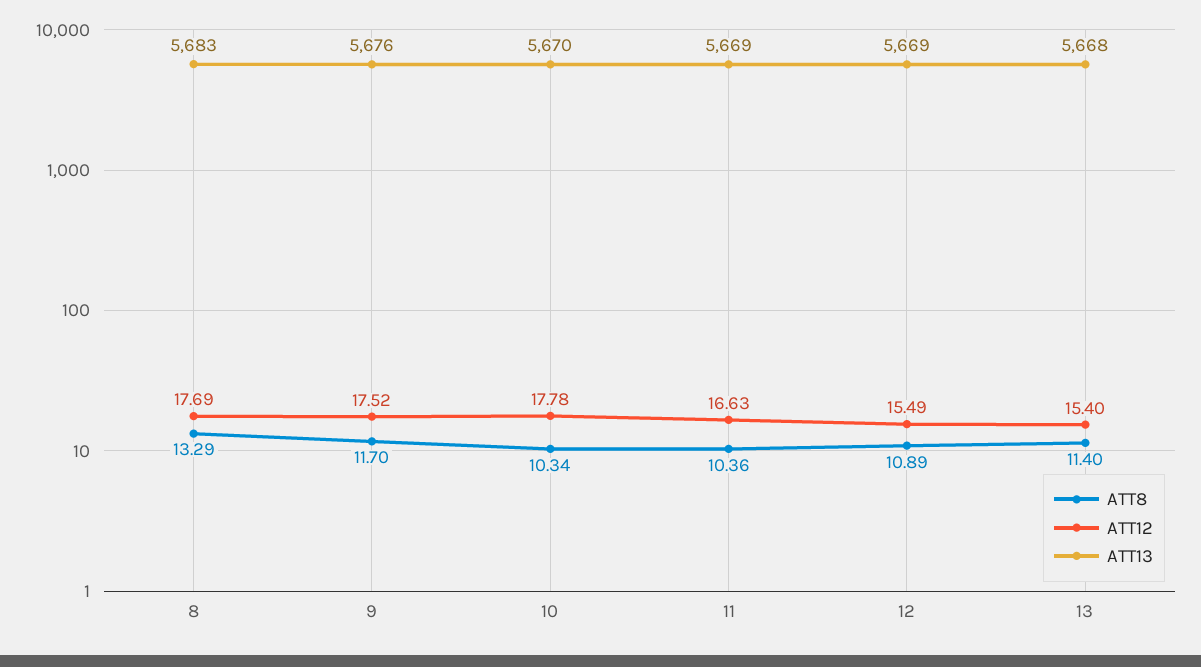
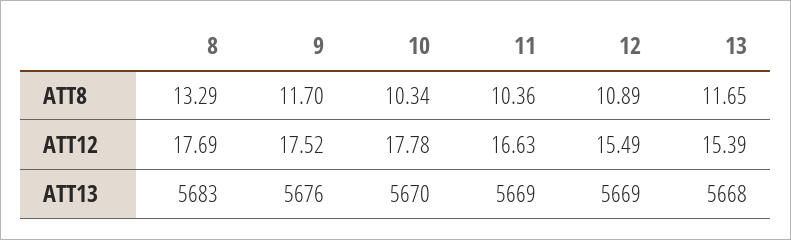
ATT8, 13: 11.4 -> 11.65
ATT12, 13: 15.4 -> 15.39

